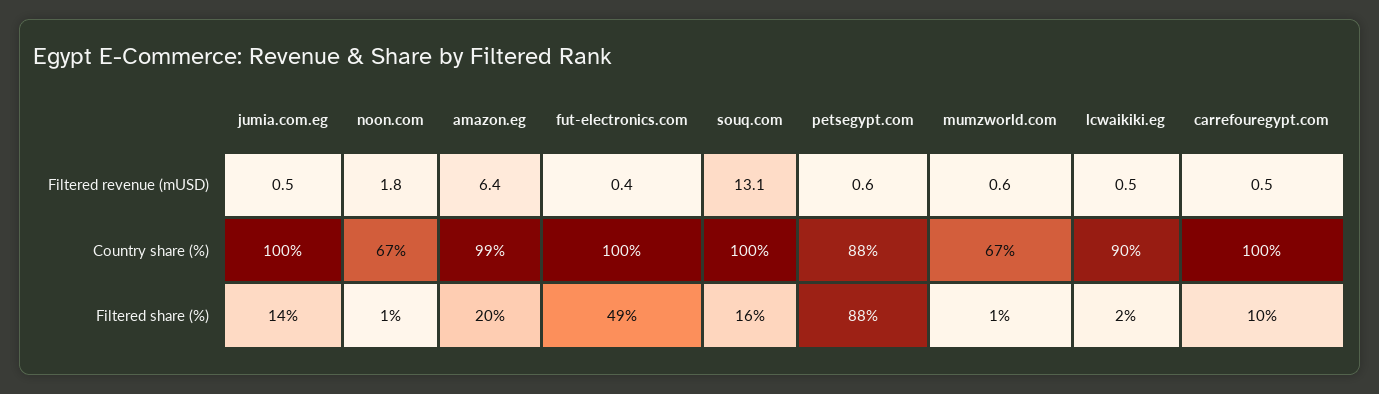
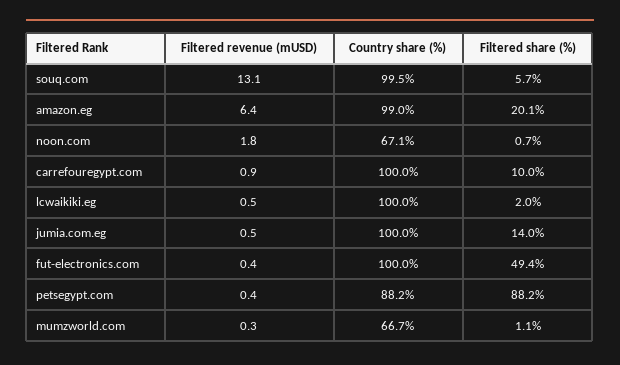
petsegypt.com, Filtered revenue (mUSD): 0.6 -> 0.4
mumzworld.com, Filtered revenue (mUSD): 0.6 -> 0.3
carrefouregypt.com, Filtered revenue (mUSD): 0.5 -> 0.9
lcwaikiki.eg, Country share (%): 90 -> 100
souq.com, Filtered share (%): 16 -> 5.7

